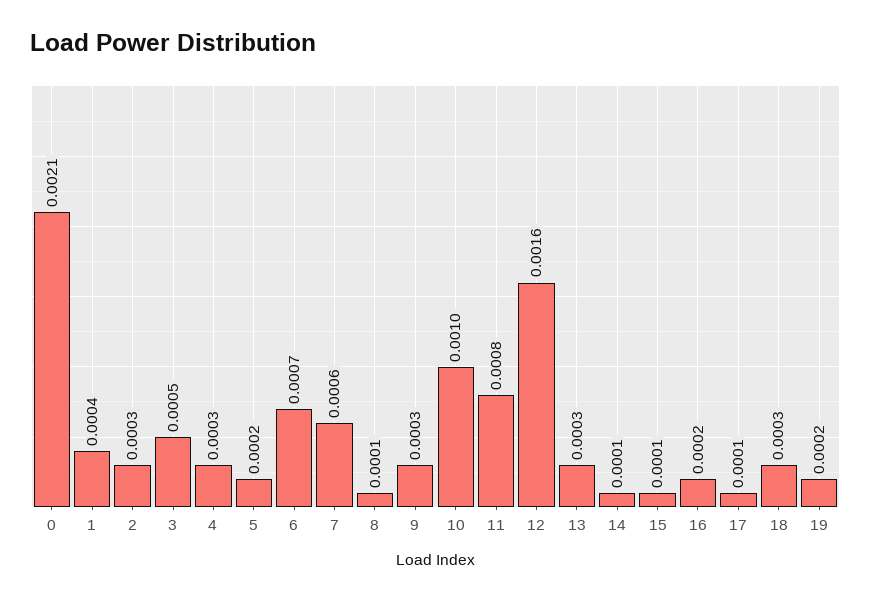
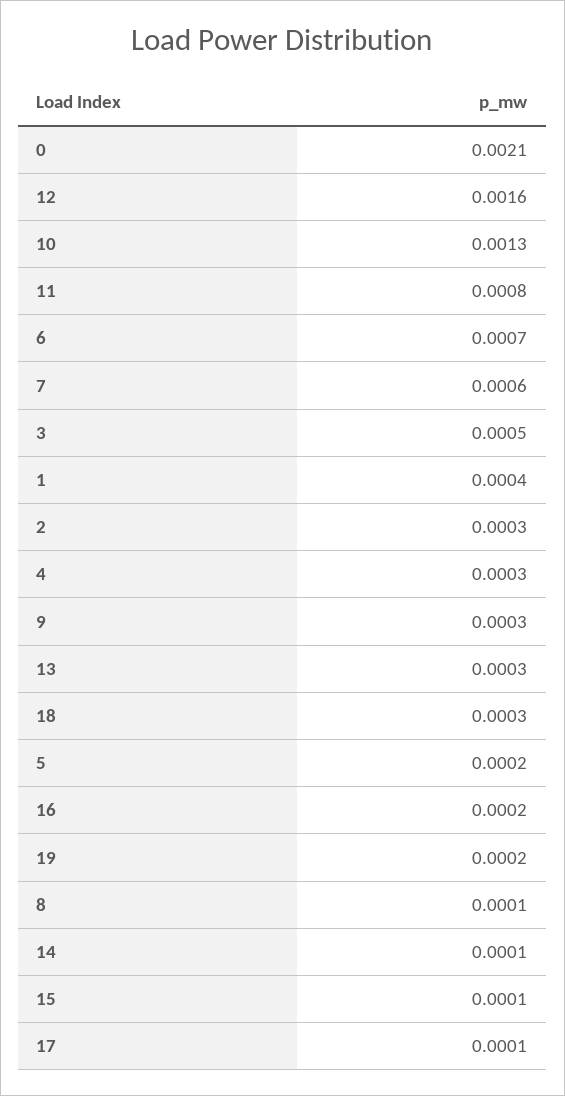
10: 0.001 -> 0.0013

